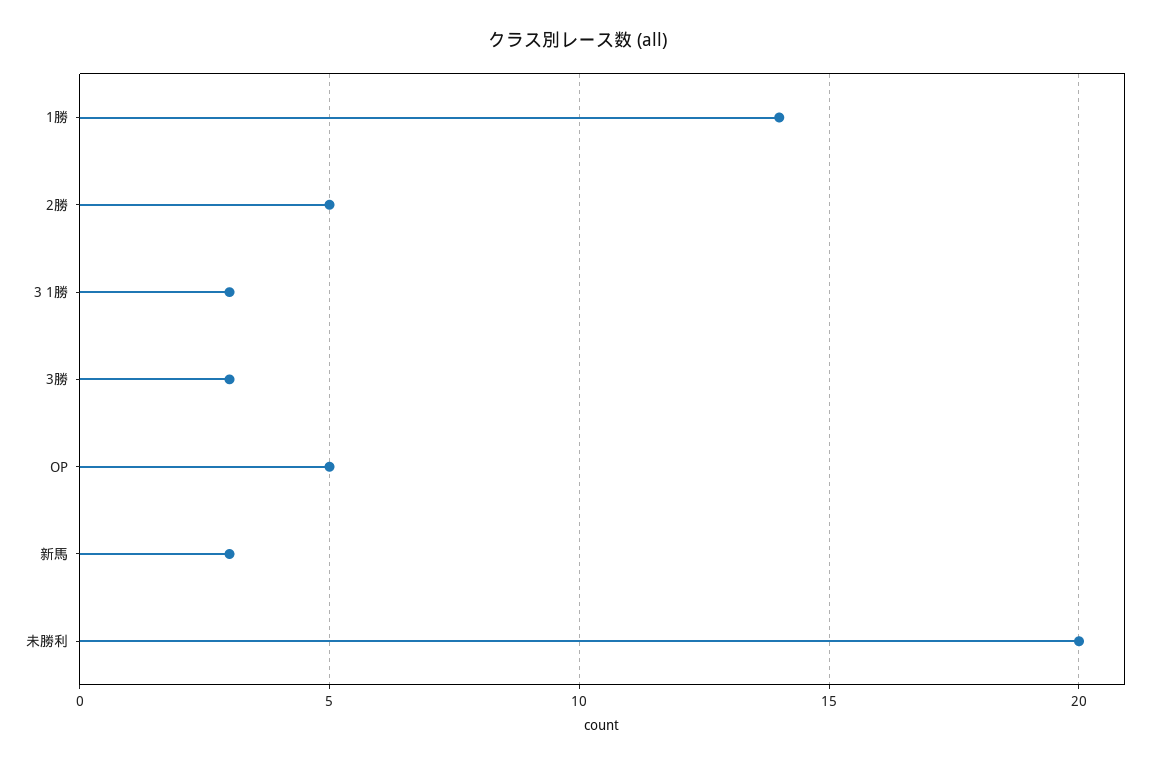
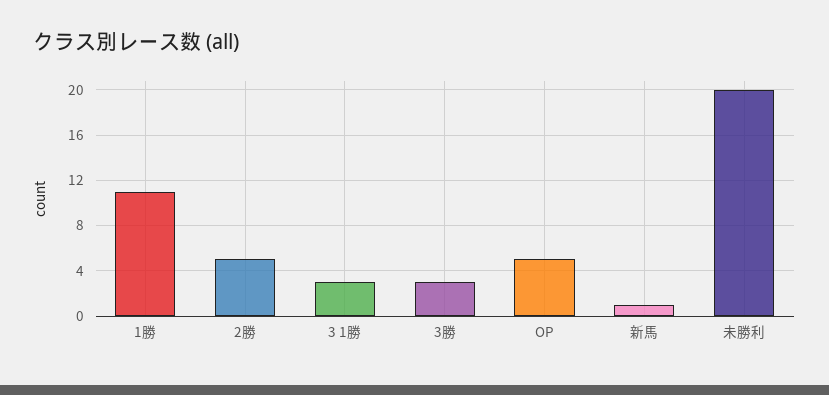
1勝: 14 -> 11
新馬: 3 -> 1

